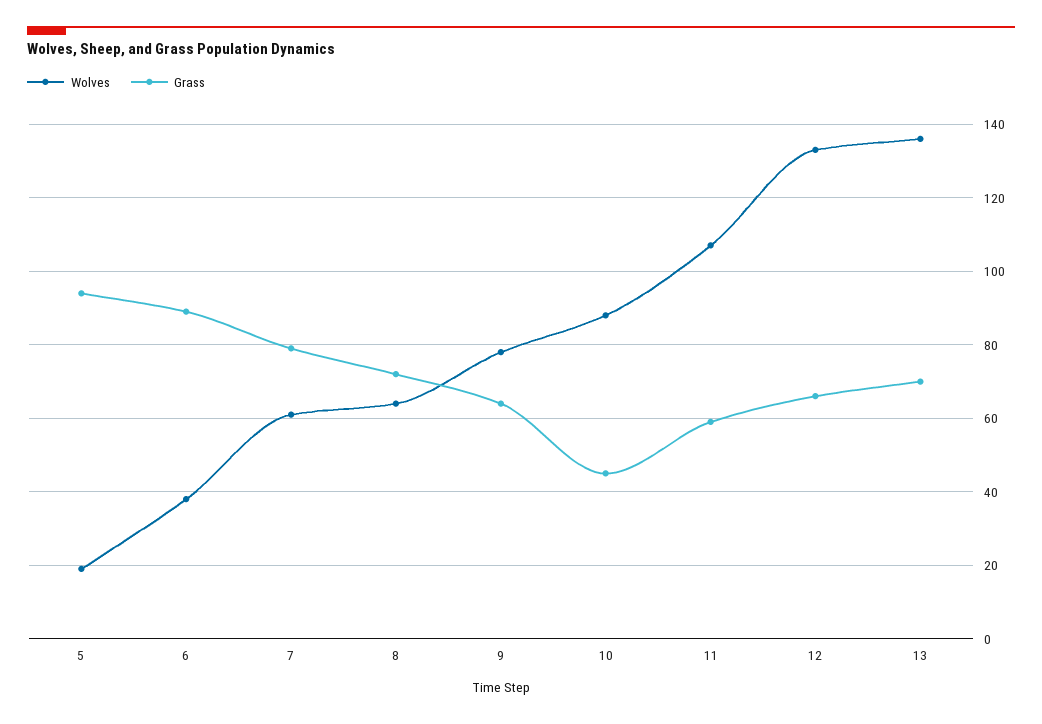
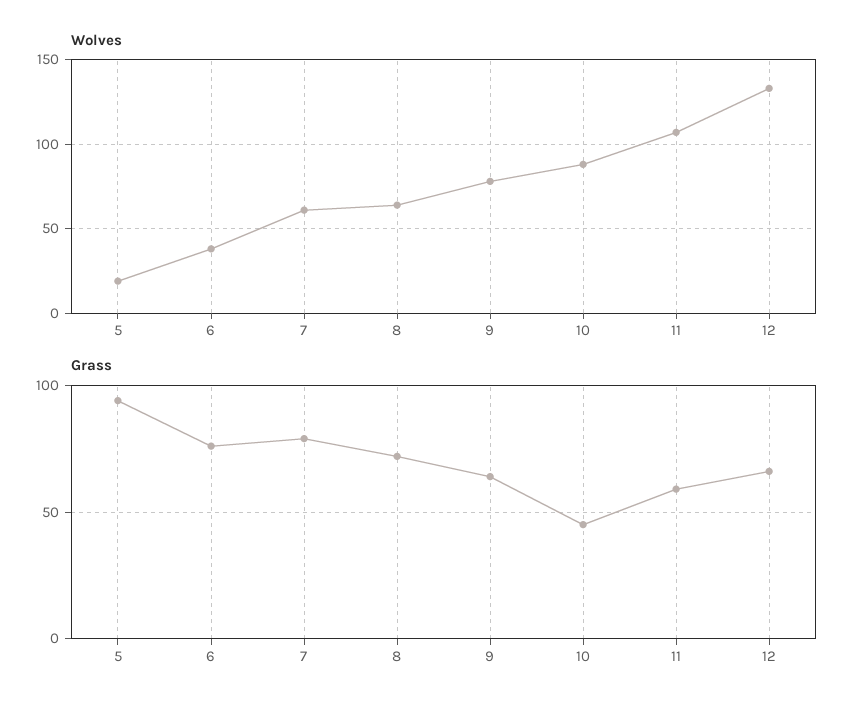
Grass, 6: 90 -> 75
Wolves, 13: 135 -> none
Grass, 13: 70 -> none

